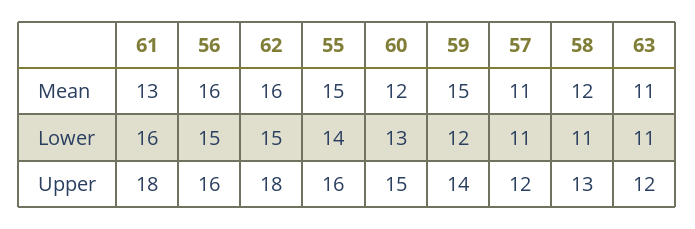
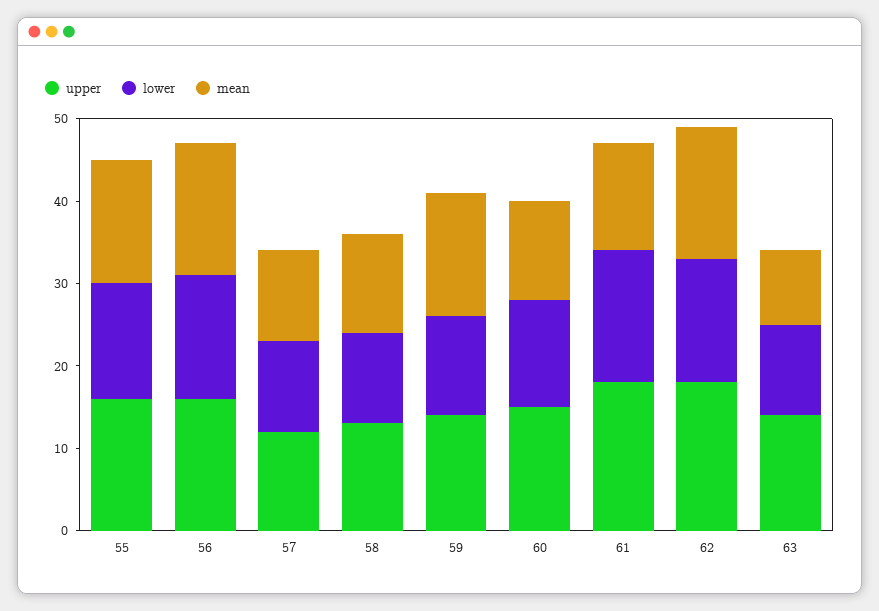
Mean, 63: 11 -> 9
Upper, 63: 12 -> 14

